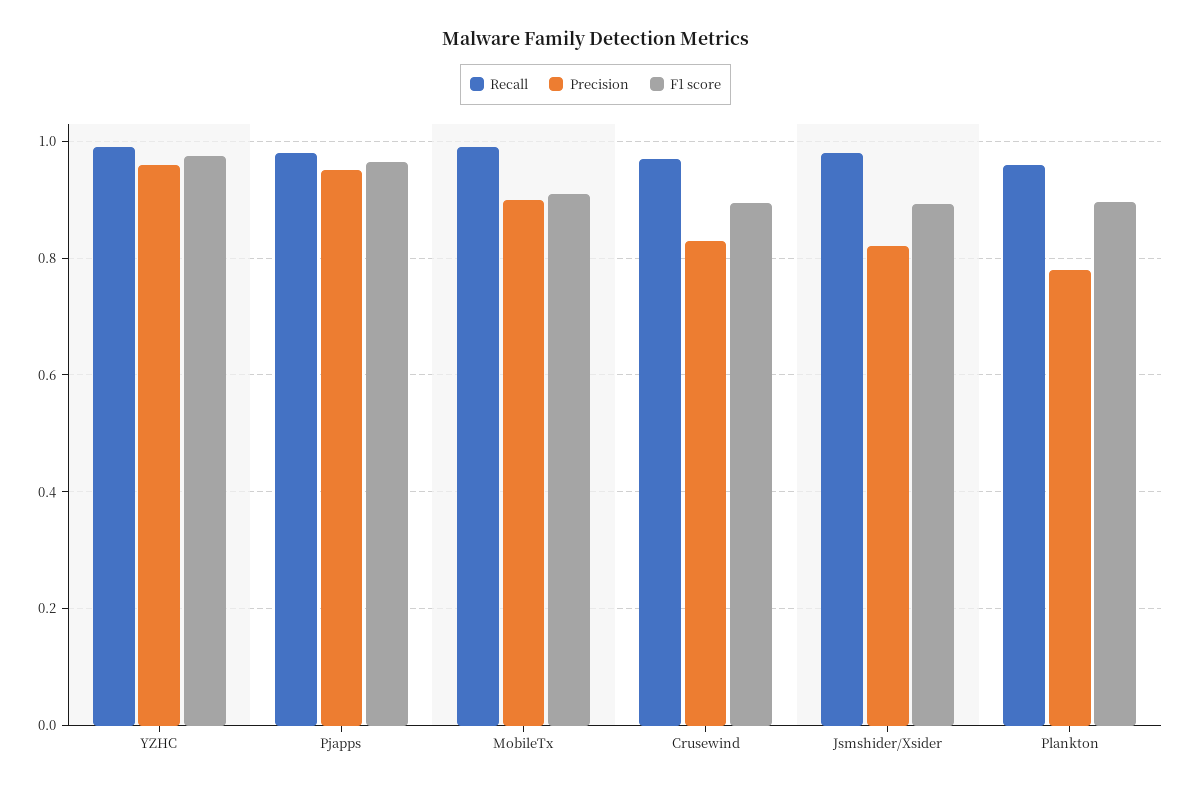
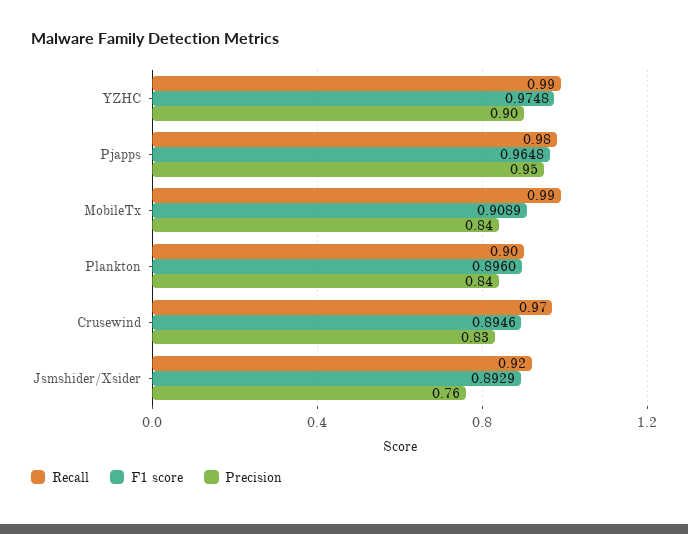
Precision, YZHC: 0.96 -> 0.9
Precision, MobileTx: 0.9 -> 0.84
Recall, Jsmshider/Xsider: 0.98 -> 0.92
Precision, Jsmshider/Xsider: 0.82 -> 0.76
Recall, Plankton: 0.96 -> 0.9
Precision, Plankton: 0.78 -> 0.84

